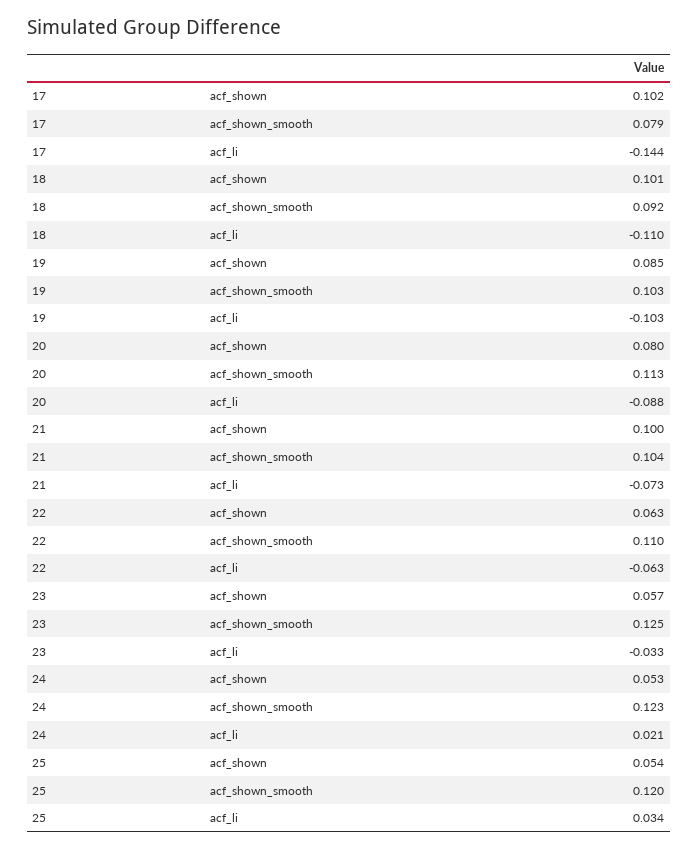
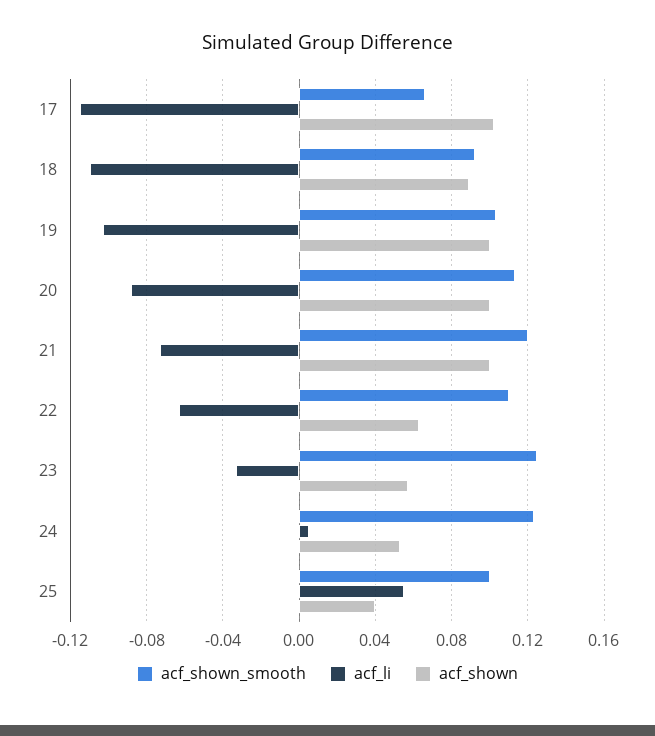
acf_shown_smooth, 17: 0.079 -> 0.065
acf_li, 17: -0.144 -> -0.115
acf_shown, 18: 0.101 -> 0.09
acf_shown, 19: 0.085 -> 0.1
acf_shown, 20: 0.08 -> 0.1
acf_shown_smooth, 21: 0.104 -> 0.12
acf_li, 24: 0.021 -> 0.005
acf_shown, 25: 0.054 -> 0.04
acf_shown_smooth, 25: 0.12 -> 0.1
acf_li, 25: 0.034 -> 0.055

